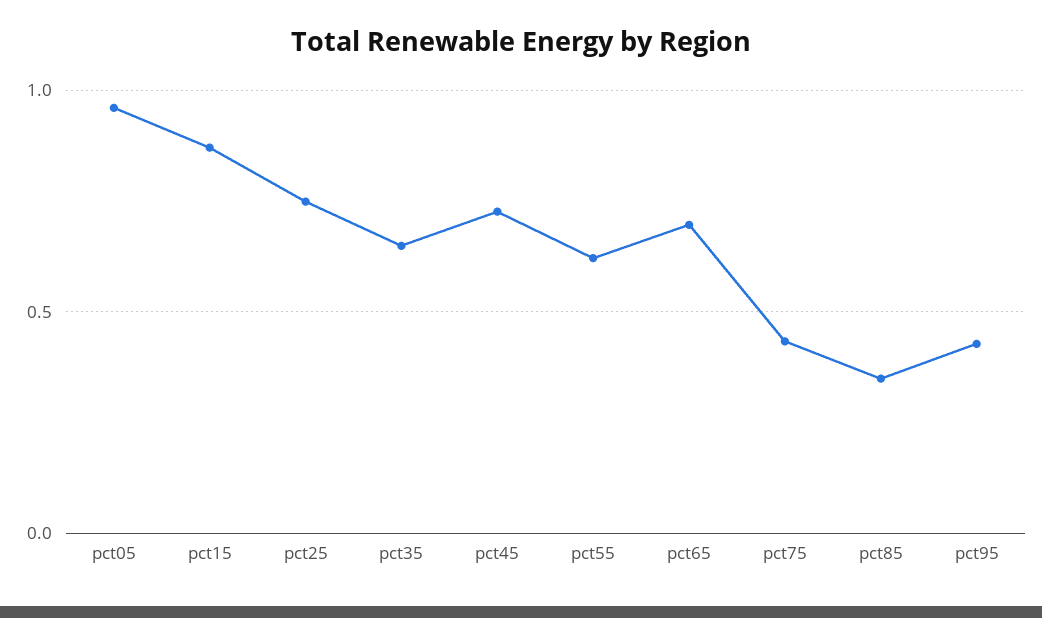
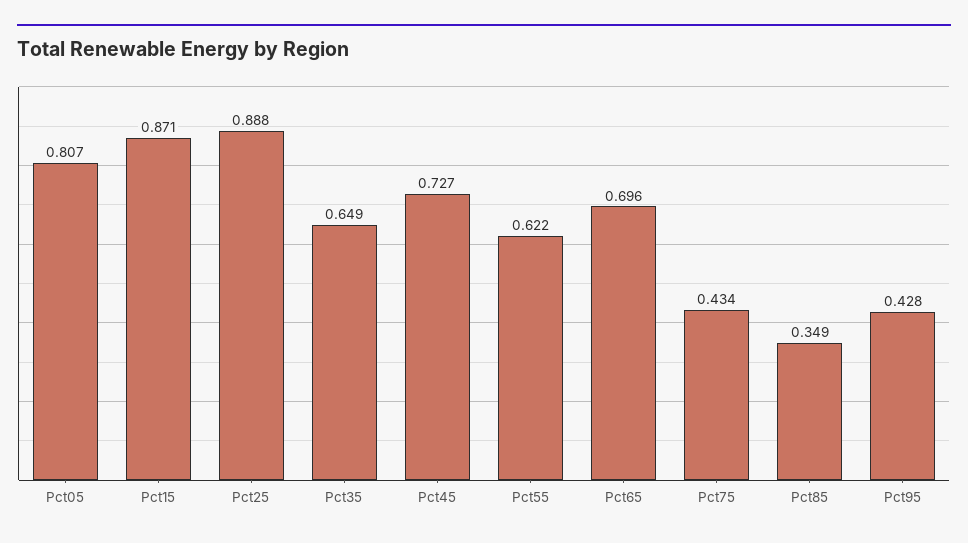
pct05: 0.95 -> 0.807
pct25: 0.75 -> 0.888

